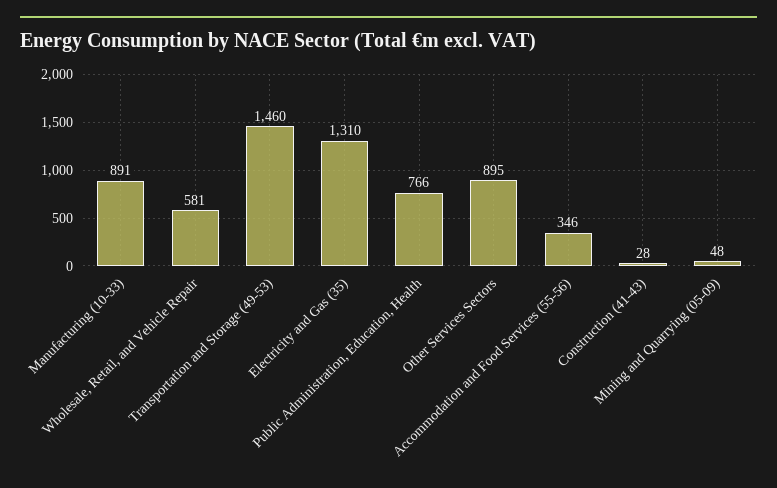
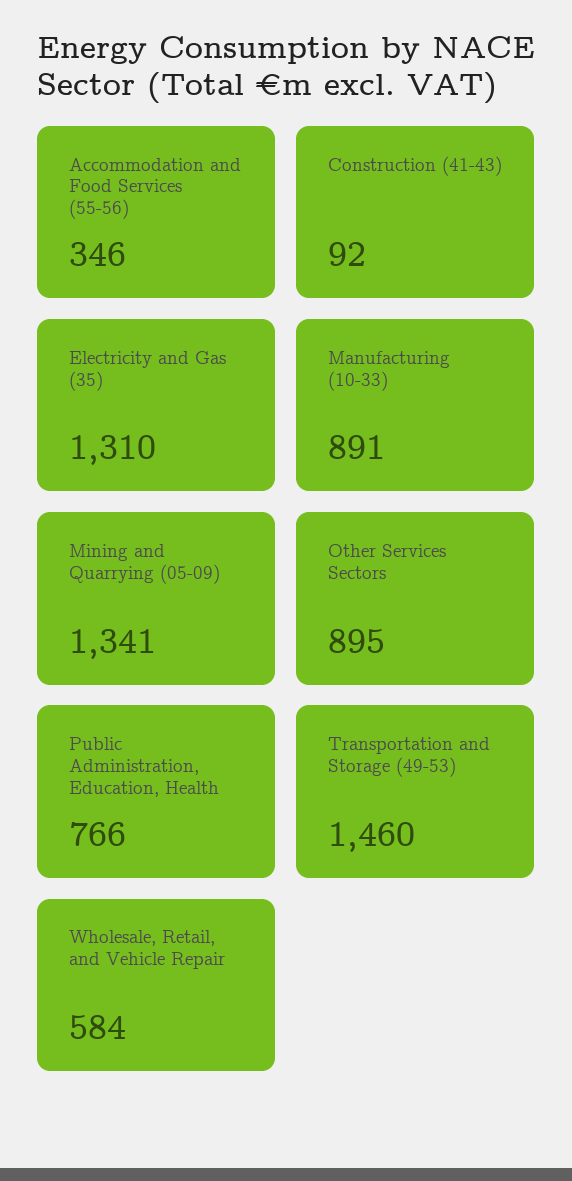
Wholesale, Retail, and Vehicle Repair: 581 -> 584
Construction (41-43): 28 -> 92
Mining and Quarrying (05-09): 48 -> 1341

